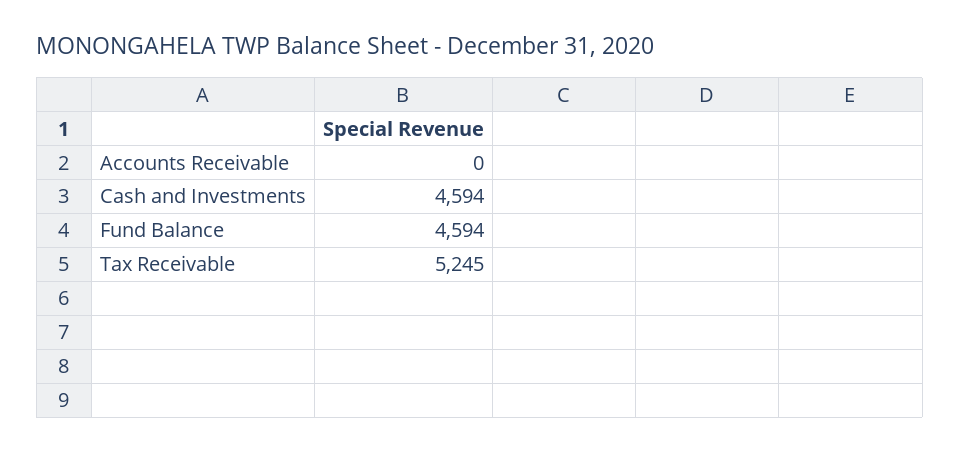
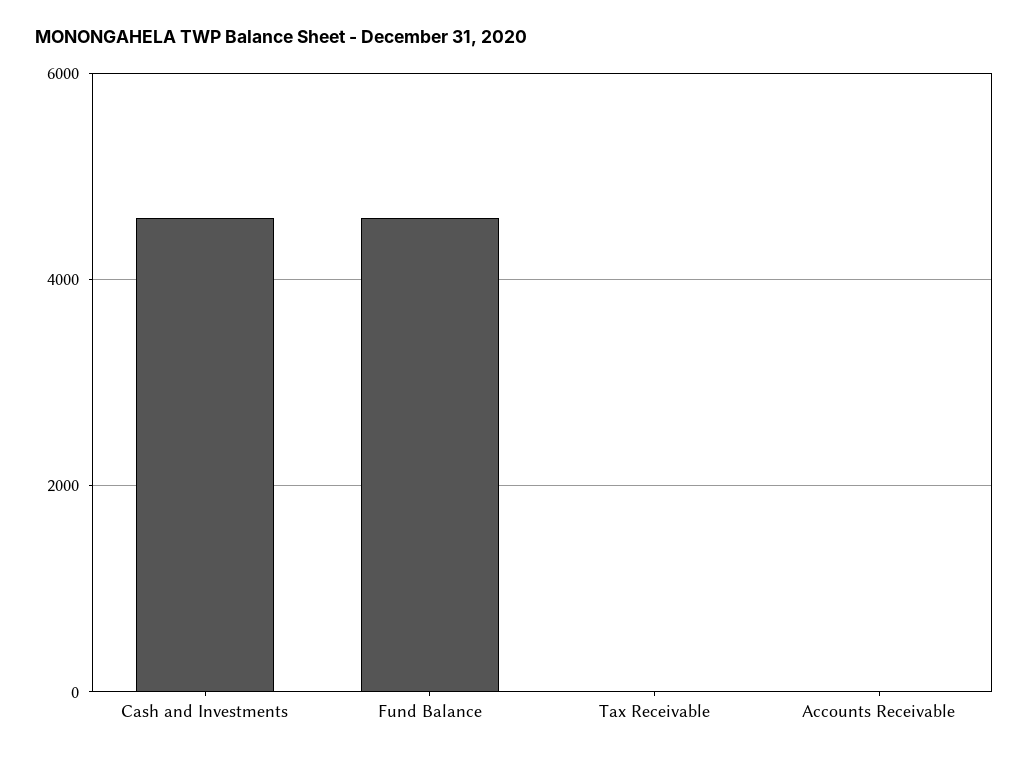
Tax Receivable: 5245 -> 0

